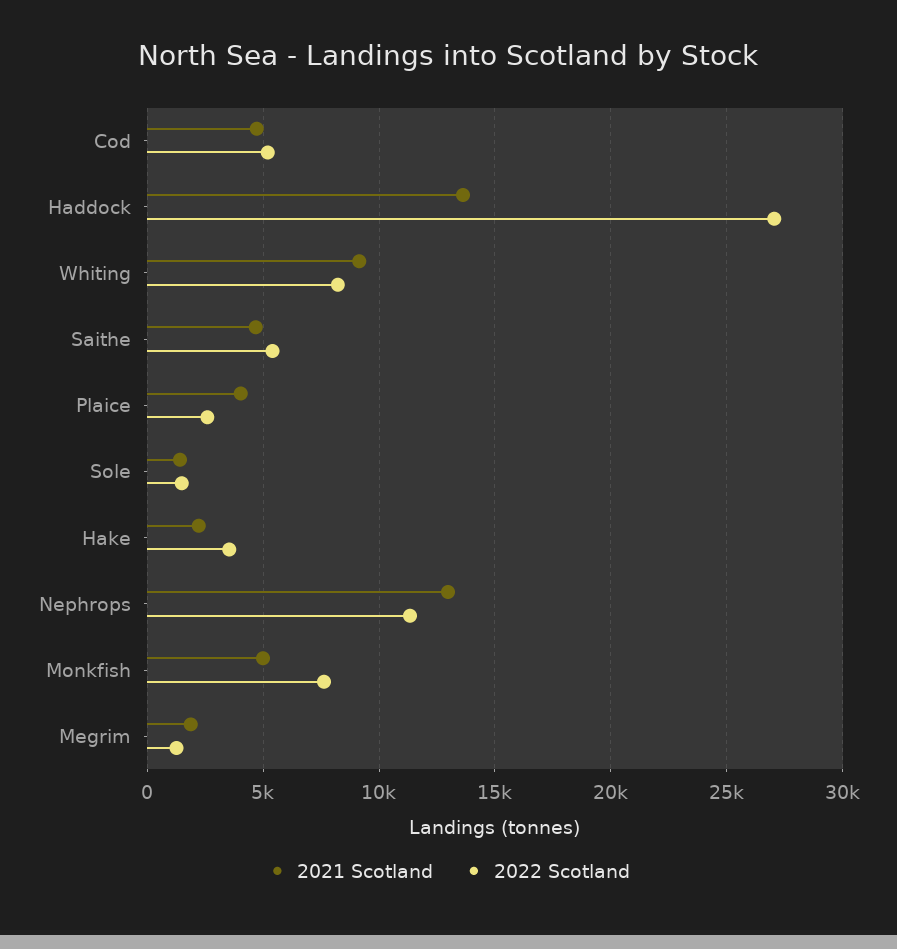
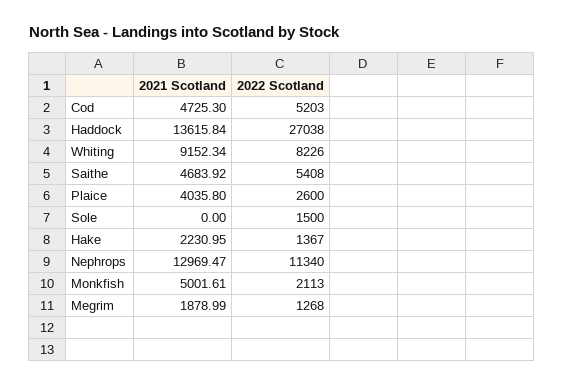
2021 Scotland, Sole: 1500 -> 0
2022 Scotland, Hake: 3500 -> 1367
2022 Scotland, Monkfish: 7500 -> 2113

